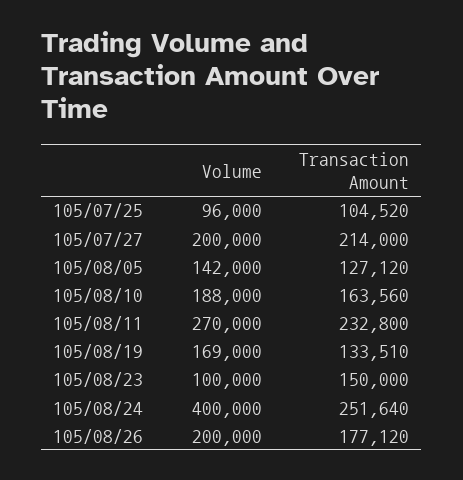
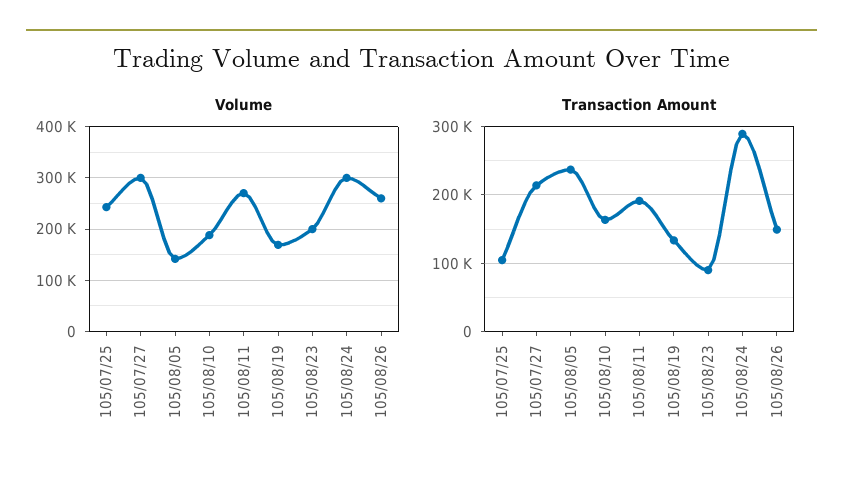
Volume, 105/07/25: 96000 -> 240000
Volume, 105/07/27: 200000 -> 300000
Transaction Amount, 105/08/05: 127120 -> 240000
Transaction Amount, 105/08/11: 232800 -> 190000
Volume, 105/08/23: 100000 -> 200000
Transaction Amount, 105/08/23: 150000 -> 90000
Volume, 105/08/24: 400000 -> 300000
Transaction Amount, 105/08/24: 251640 -> 290000
Volume, 105/08/26: 200000 -> 260000
Transaction Amount, 105/08/26: 177120 -> 150000

